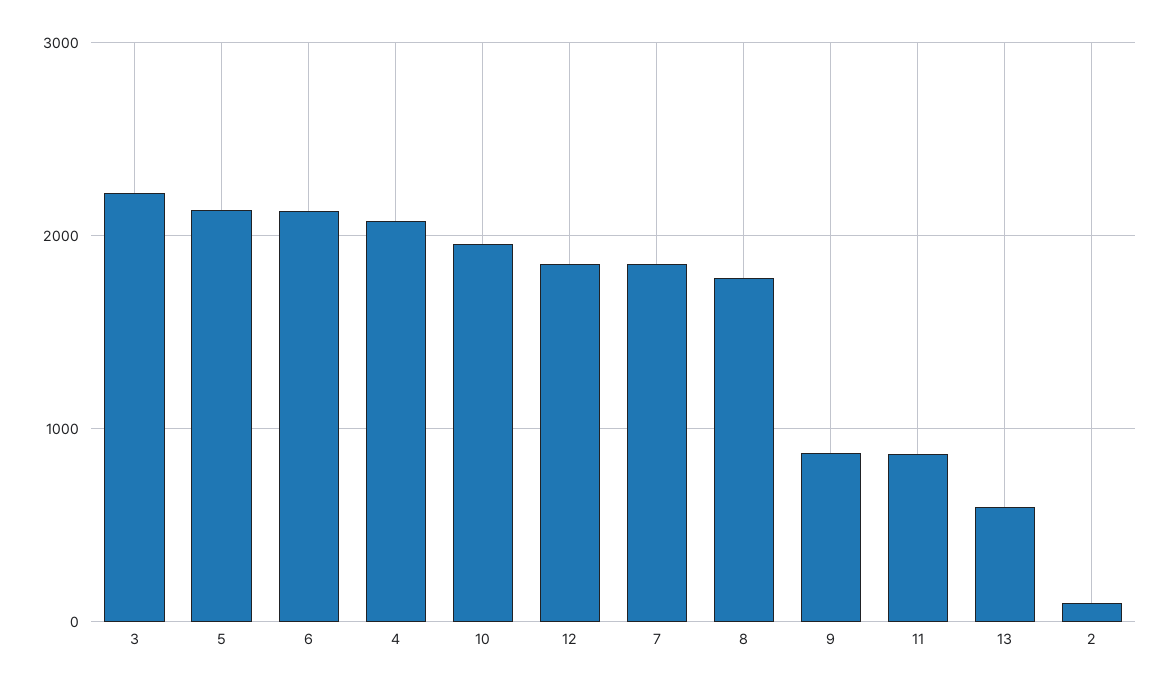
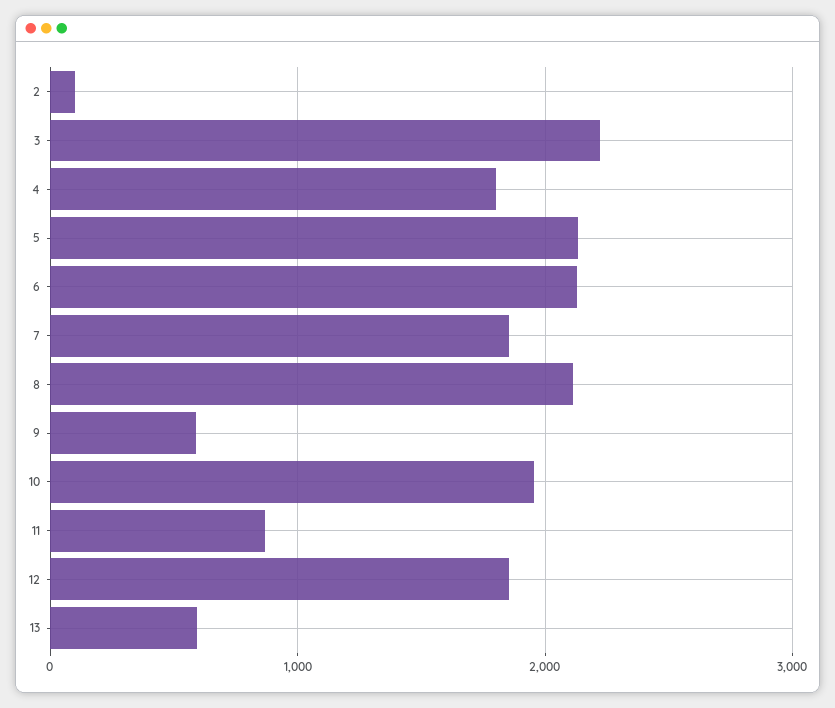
4: 2100 -> 1800
8: 1800 -> 2100
9: 900 -> 600

